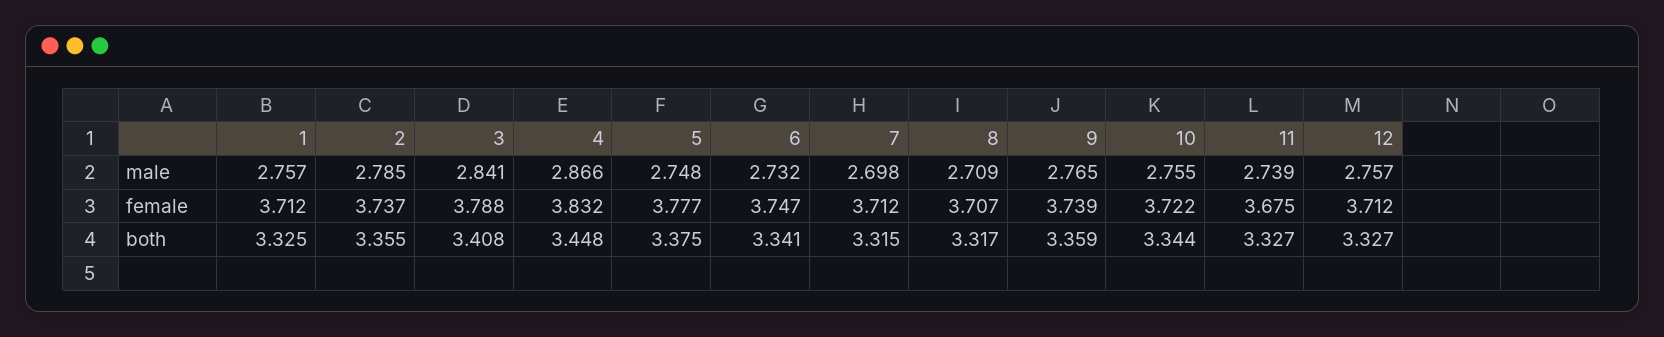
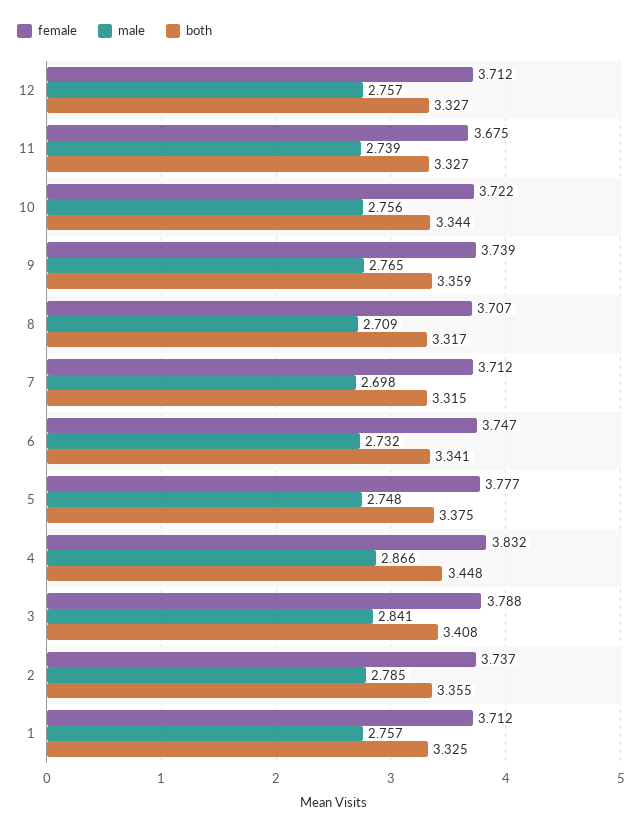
male, 10: 2.755 -> 2.756

